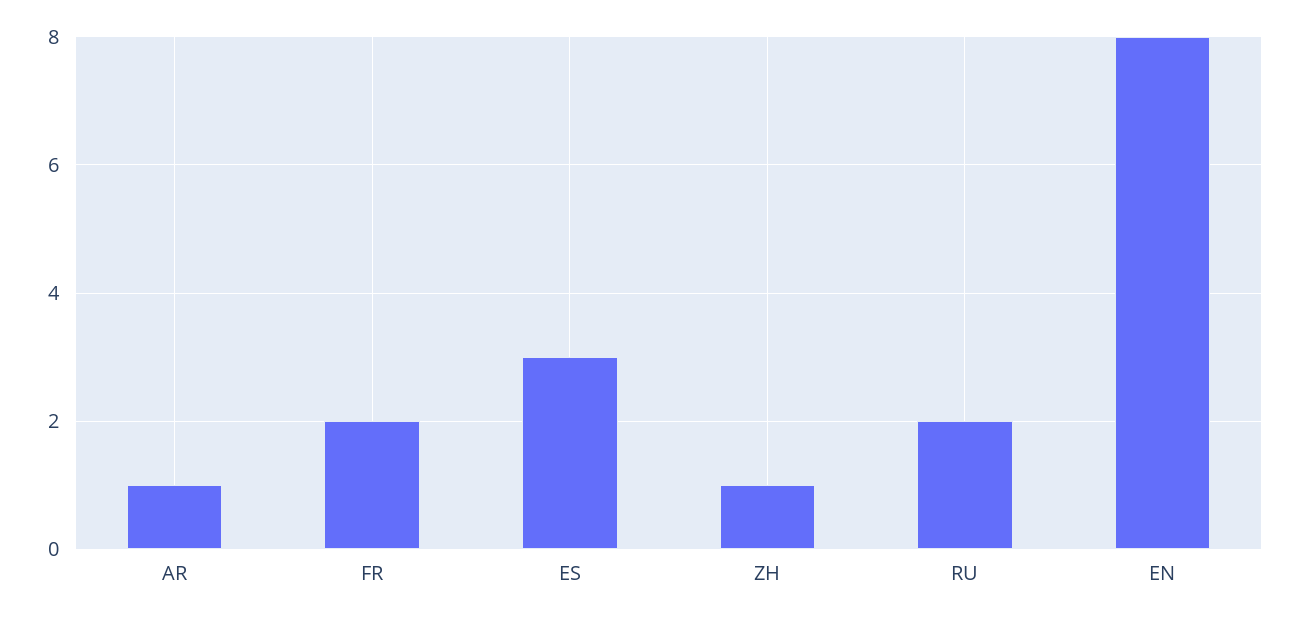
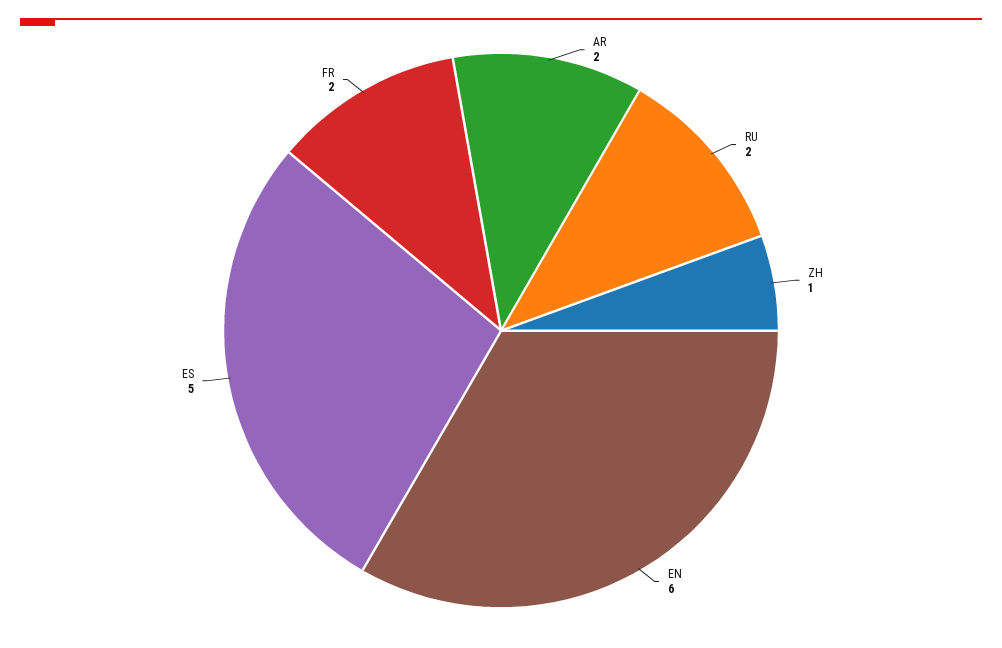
AR: 1 -> 2
ES: 3 -> 5
EN: 8 -> 6

